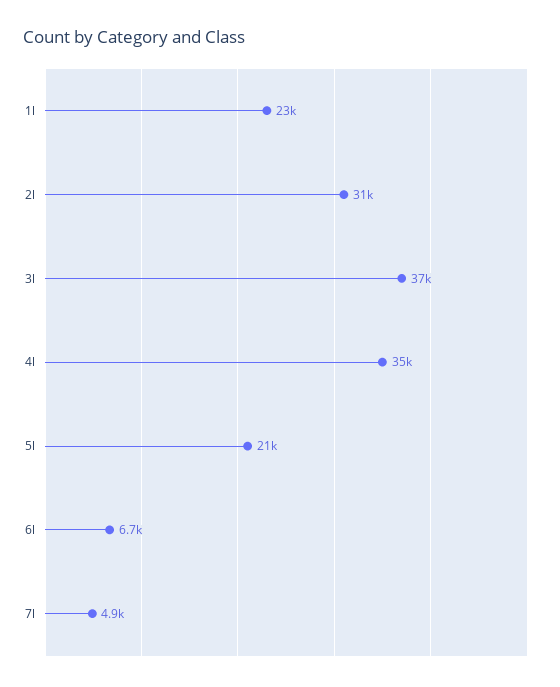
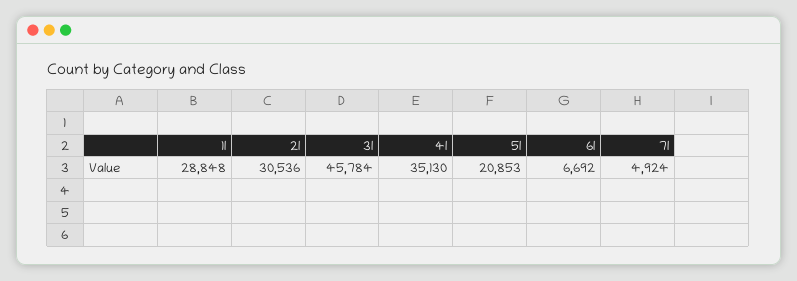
1l: 23000 -> 28848
3l: 37000 -> 45784

